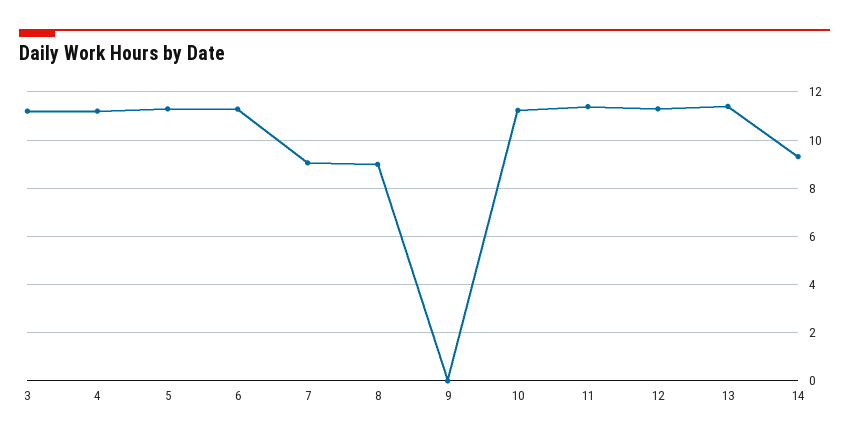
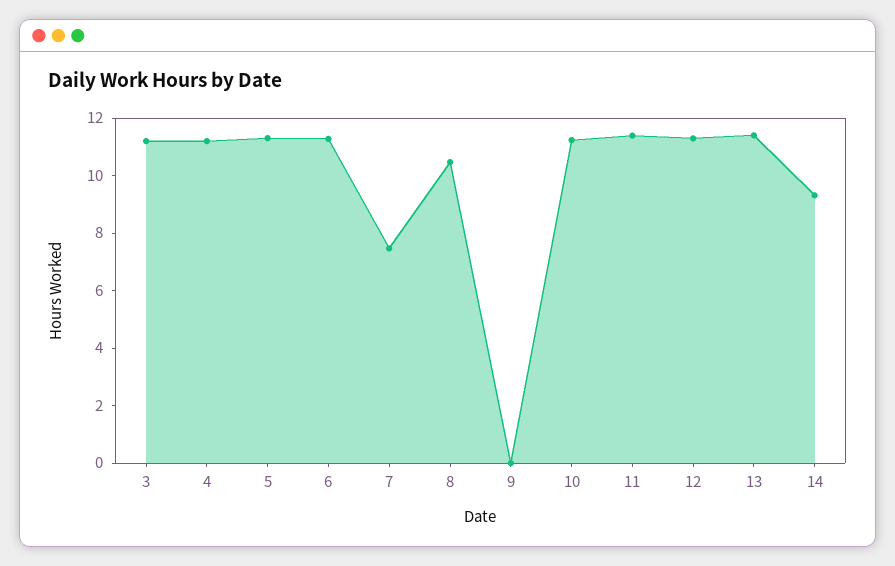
7: 9 -> 7.5
8: 9 -> 10.5

